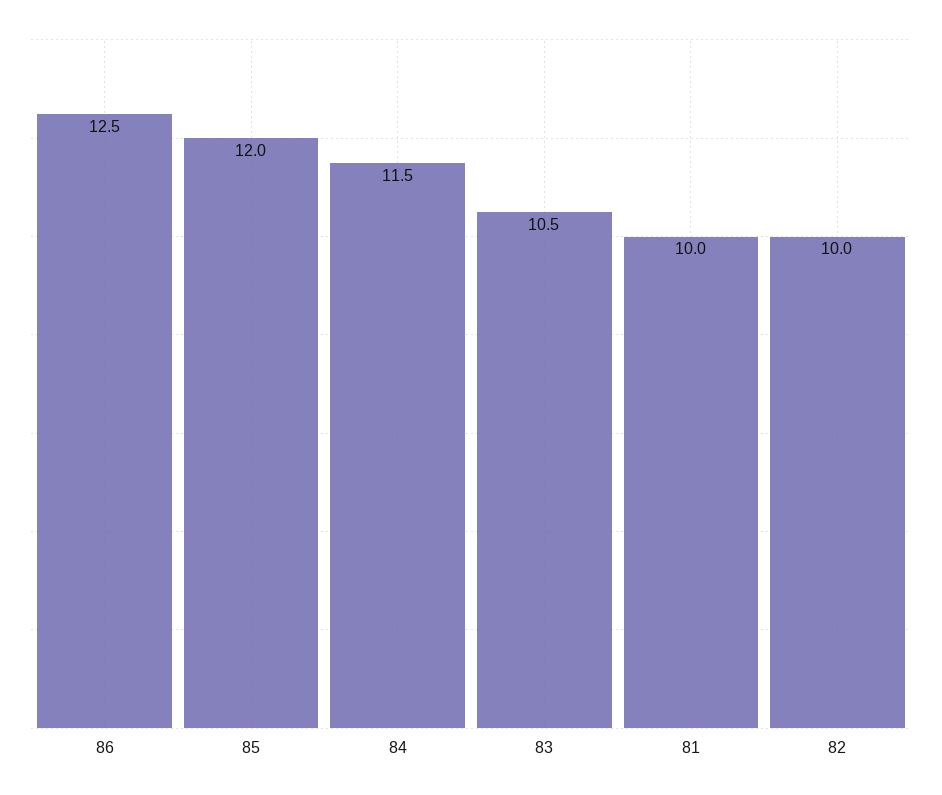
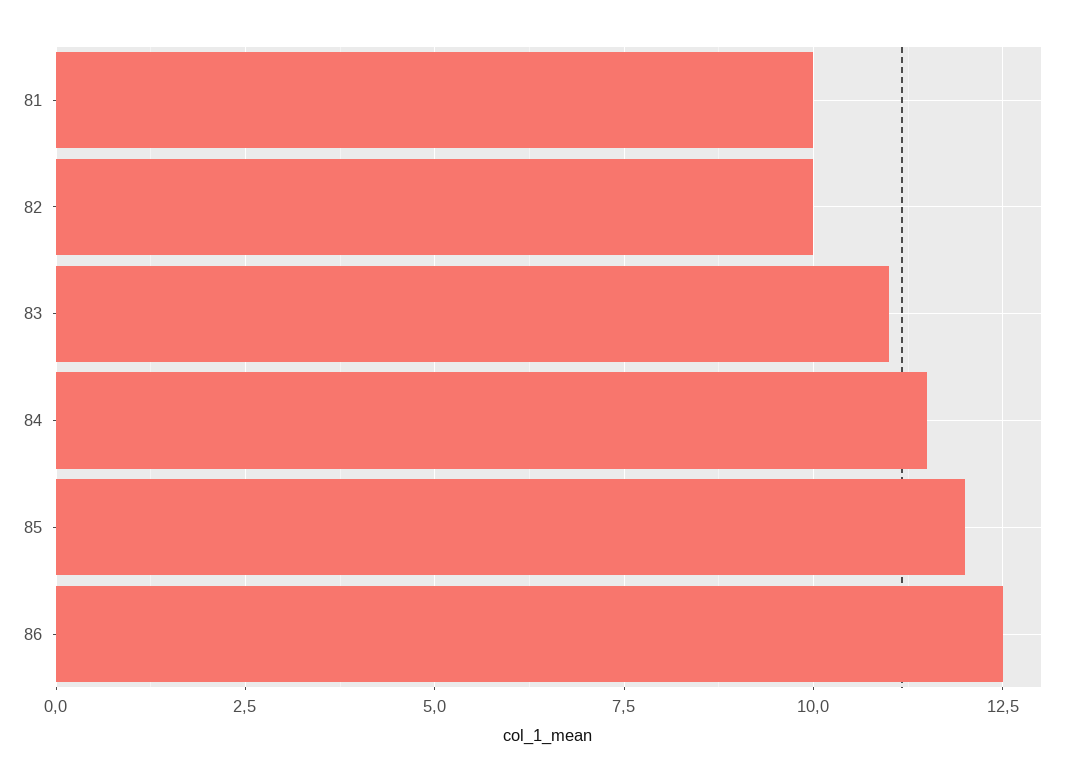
83: 10.5 -> 11

